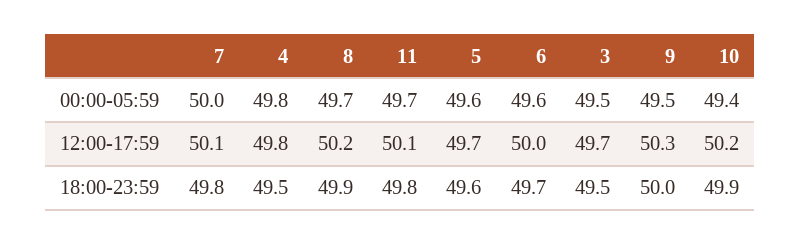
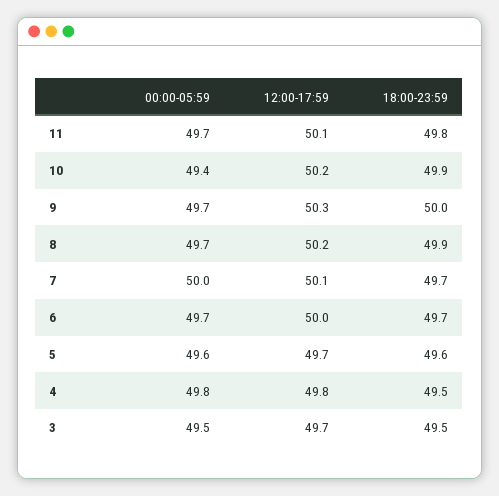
6, 00:00-05:59: 49.6 -> 49.7
9, 00:00-05:59: 49.5 -> 49.7
7, 18:00-23:59: 49.8 -> 49.7

